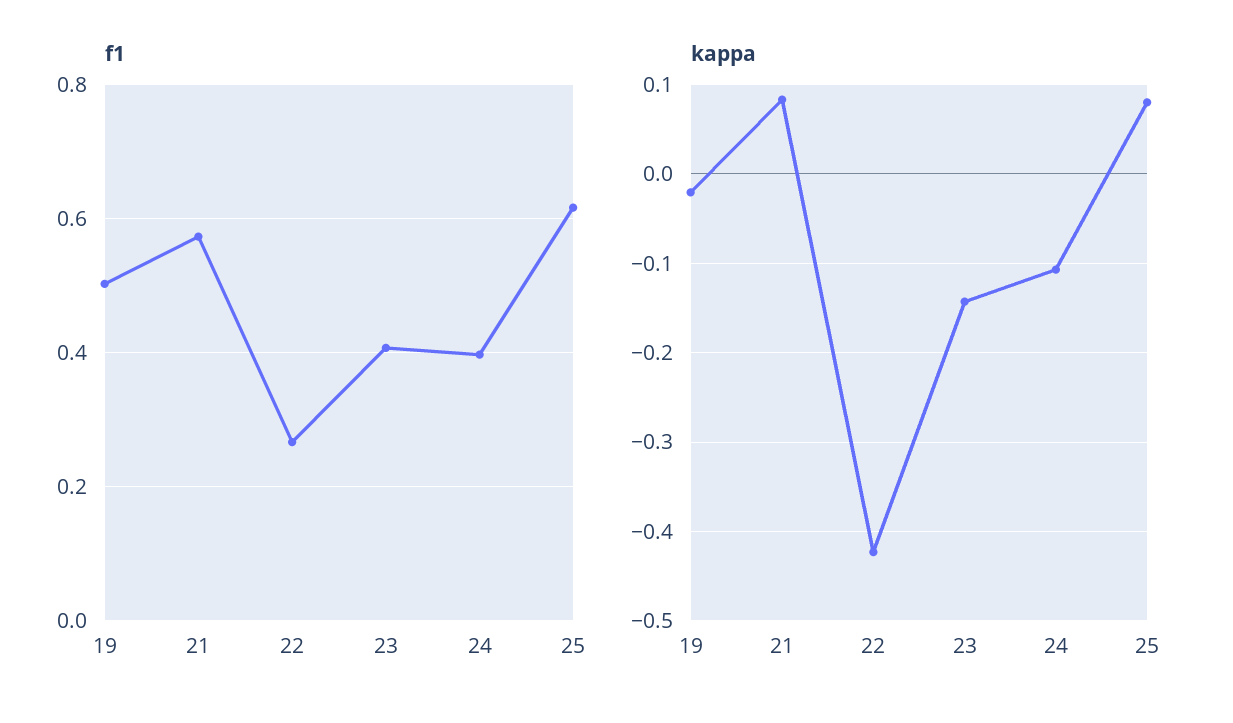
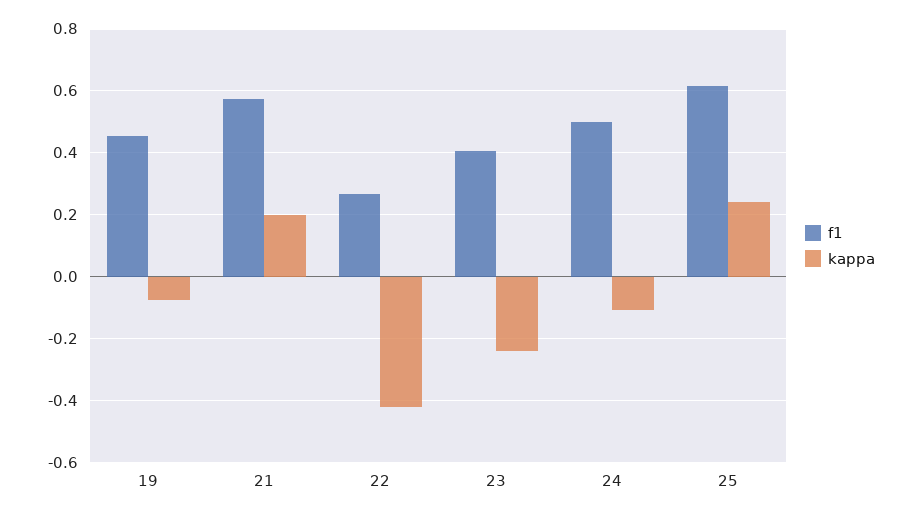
f1, 19: 0.5 -> 0.46
f1, 24: 0.4 -> 0.5
kappa, 19: -0.02 -> -0.08
kappa, 21: 0.08 -> 0.2
kappa, 23: -0.14 -> -0.24
kappa, 25: 0.08 -> 0.24

